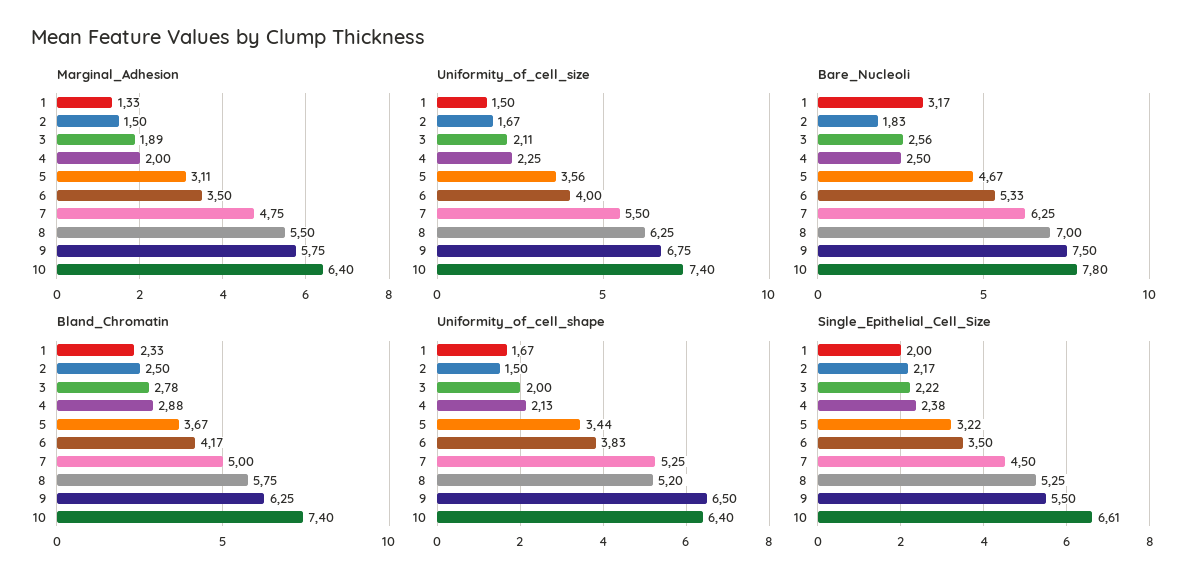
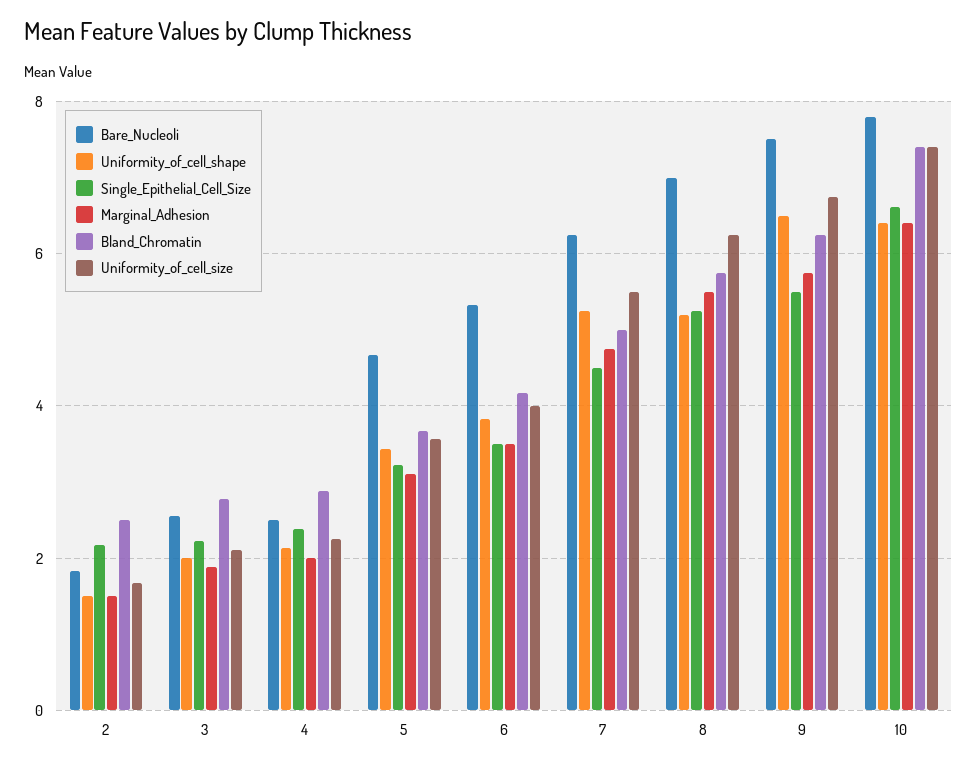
Marginal_Adhesion, 1: 1.33 -> none
Uniformity_of_cell_size, 1: 1.5 -> none
Bare_Nucleoli, 1: 3.17 -> none
Bland_Chromatin, 1: 2.33 -> none
Uniformity_of_cell_shape, 1: 1.67 -> none
Single_Epithelial_Cell_Size, 1: 2 -> none

